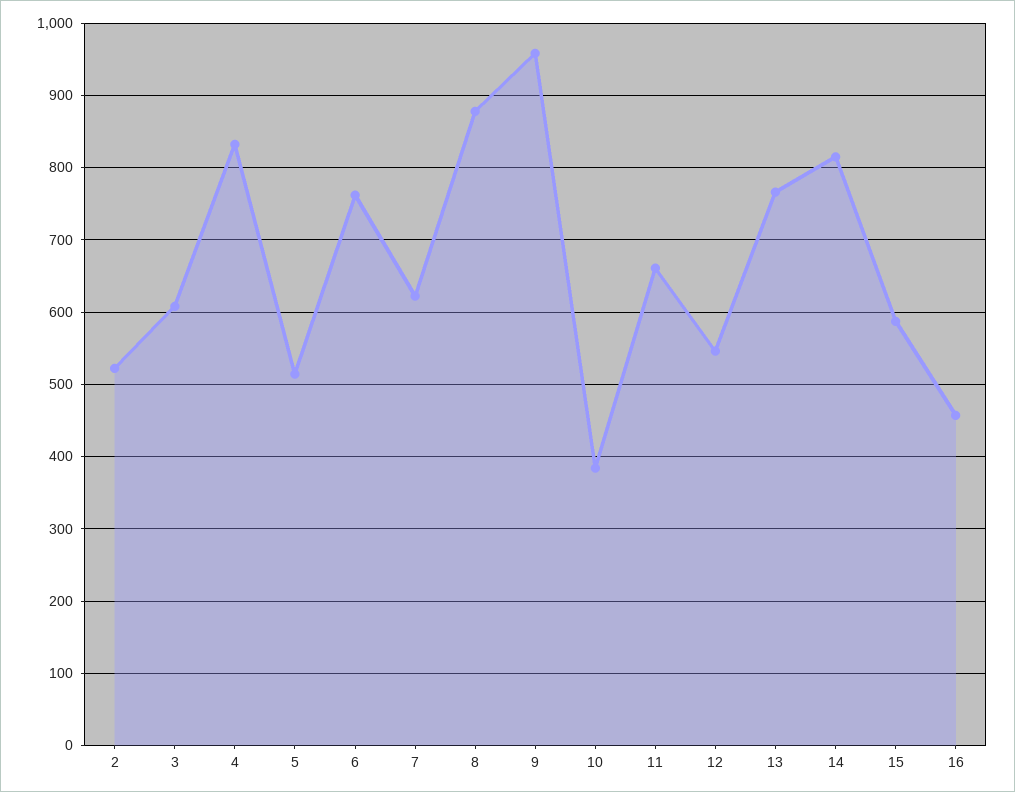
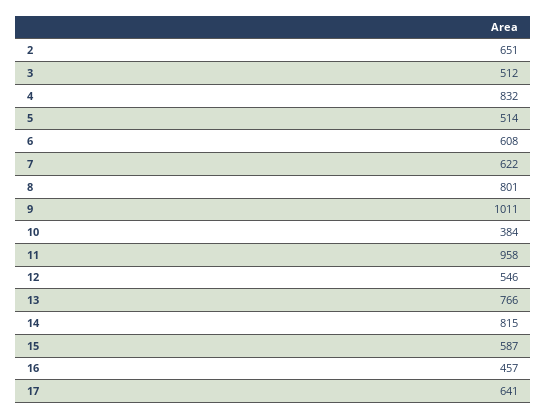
2: 520 -> 651
3: 610 -> 512
6: 760 -> 608
8: 880 -> 801
9: 960 -> 1011
11: 660 -> 958
17: none -> 641

